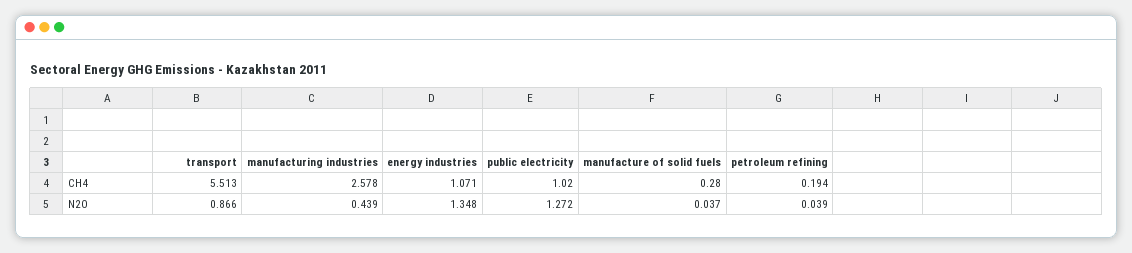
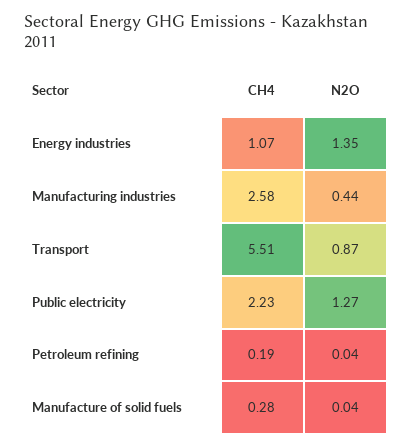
public electricity, CH4: 1.02 -> 2.23

